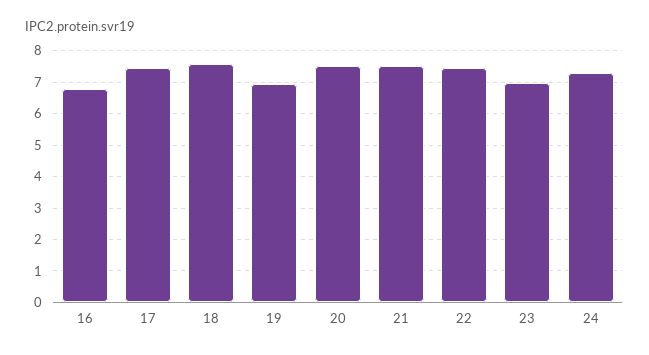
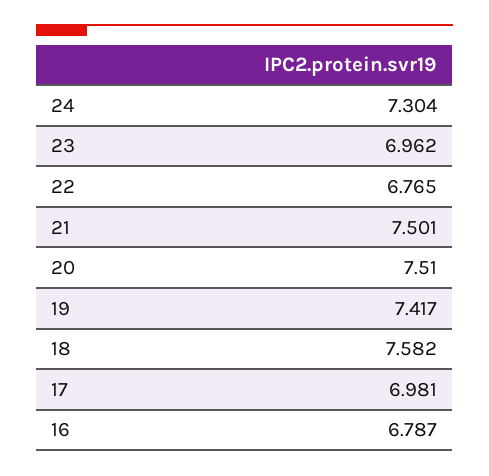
17: 7.4 -> 6.981
19: 7 -> 7.417
22: 7.4 -> 6.765

